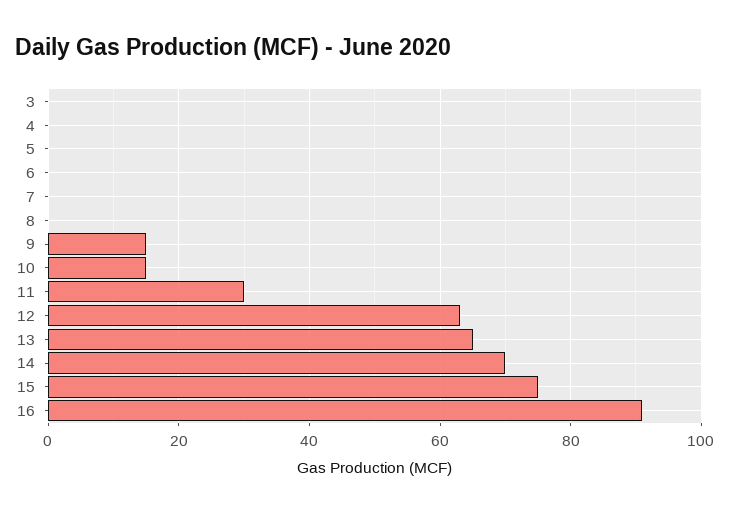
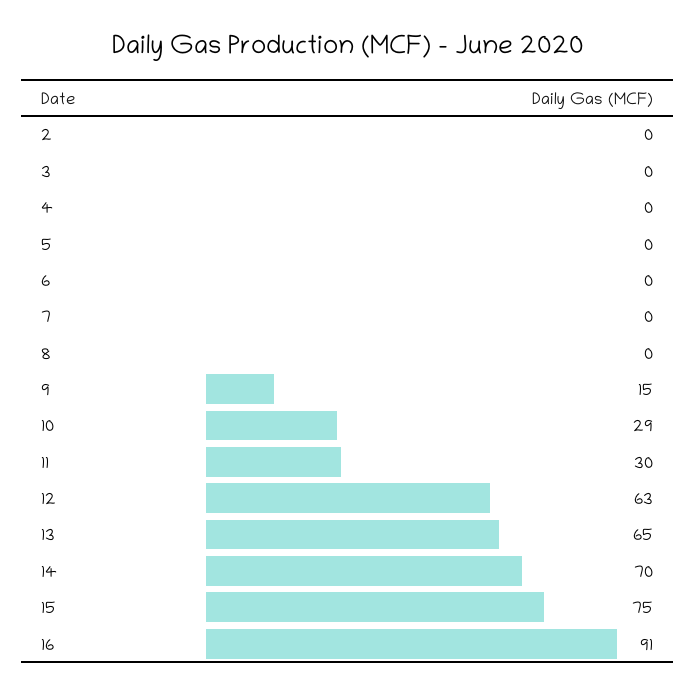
10: 15 -> 29
2: none -> 0

